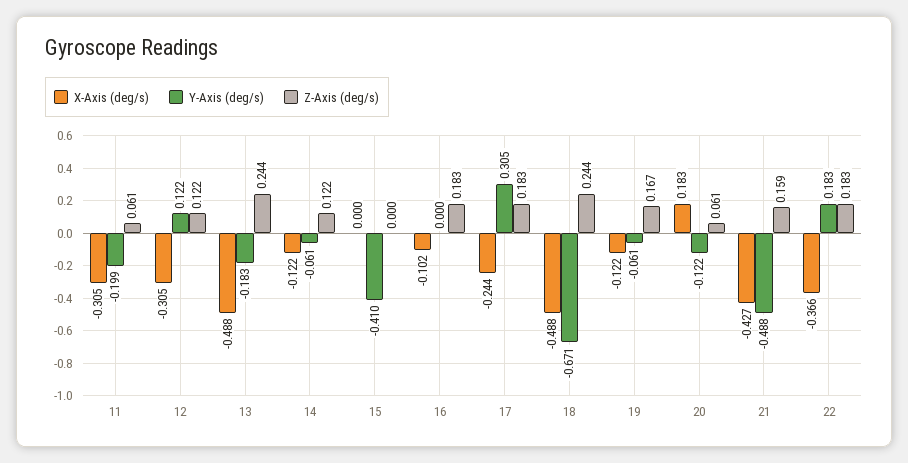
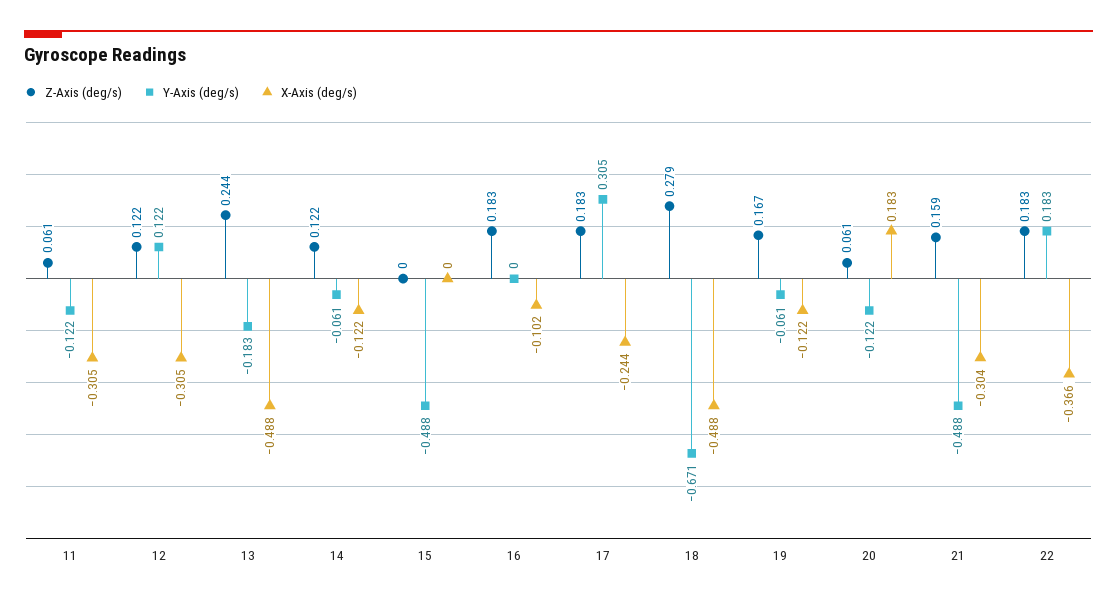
Y-Axis (deg/s), 11: -0.199 -> -0.122
Y-Axis (deg/s), 15: -0.41 -> -0.488
Z-Axis (deg/s), 18: 0.244 -> 0.279
X-Axis (deg/s), 21: -0.427 -> -0.304

